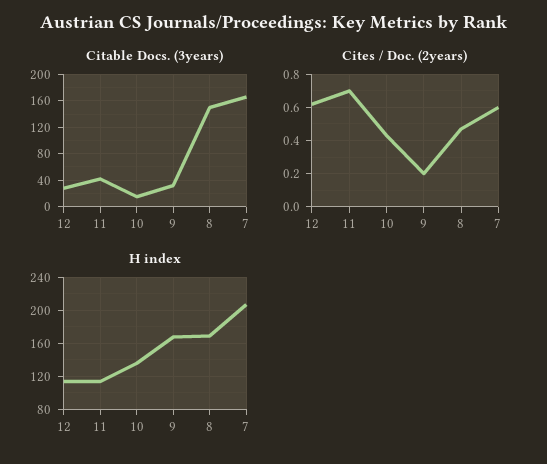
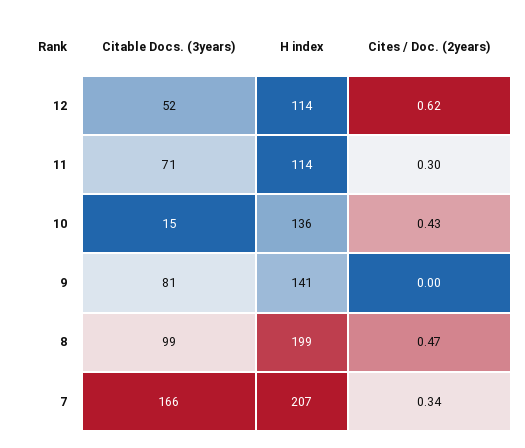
Citable Docs. (3years), 12: 30 -> 52
Citable Docs. (3years), 11: 40 -> 71
Citable Docs. (3years), 9: 30 -> 81
Citable Docs. (3years), 8: 150 -> 99
Cites / Doc. (2years), 11: 0.7 -> 0.3
Cites / Doc. (2years), 9: 0.2 -> 0
Cites / Doc. (2years), 7: 0.6 -> 0.34
H index, 9: 170 -> 141
H index, 8: 170 -> 199

